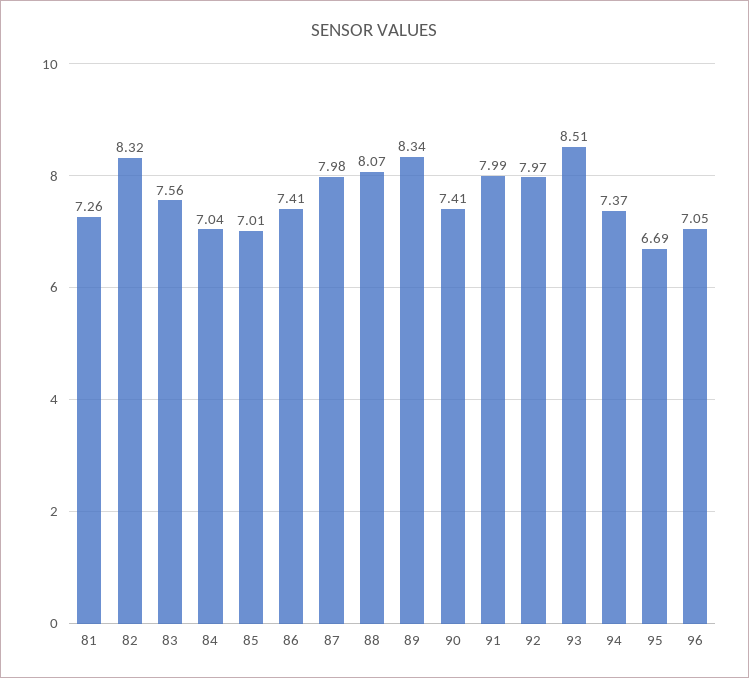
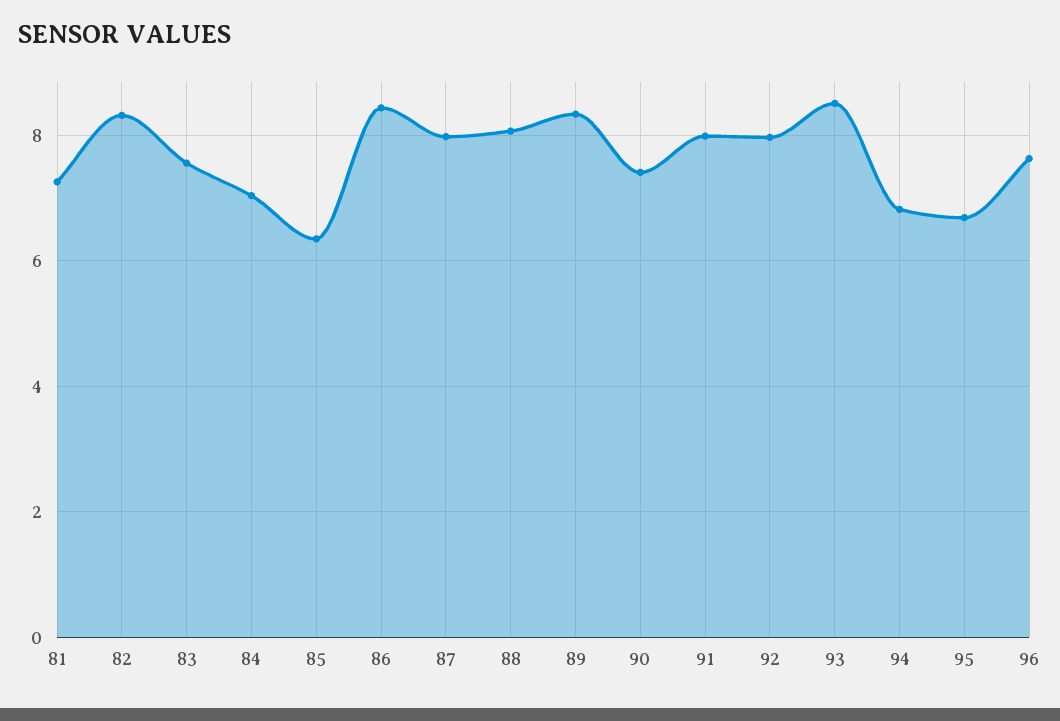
85: 7.01 -> 6.4
86: 7.41 -> 8.4
94: 7.37 -> 6.8
96: 7.05 -> 7.6

